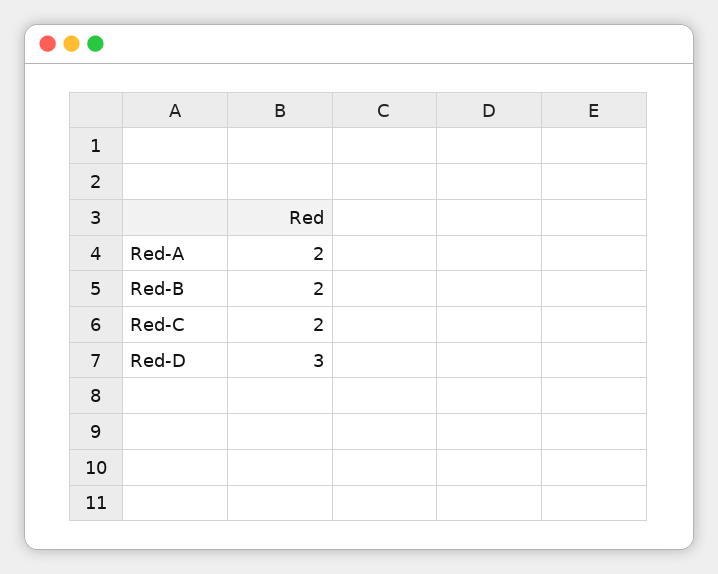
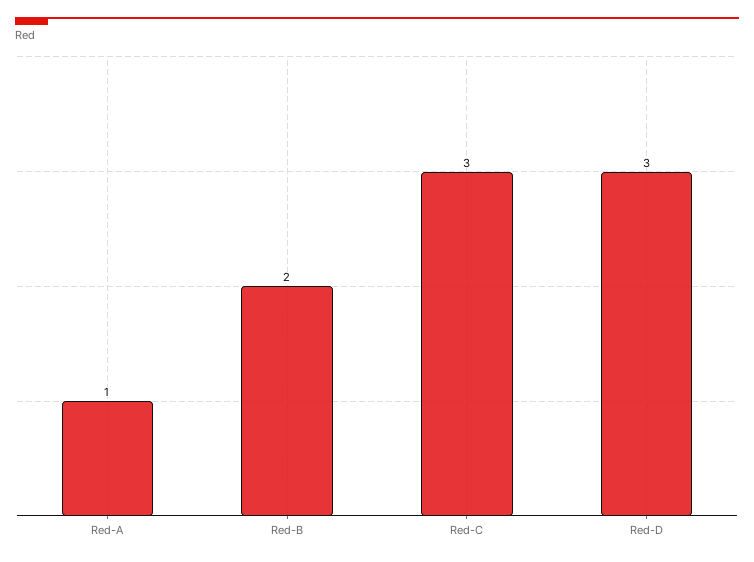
Red-A: 2 -> 1
Red-C: 2 -> 3

